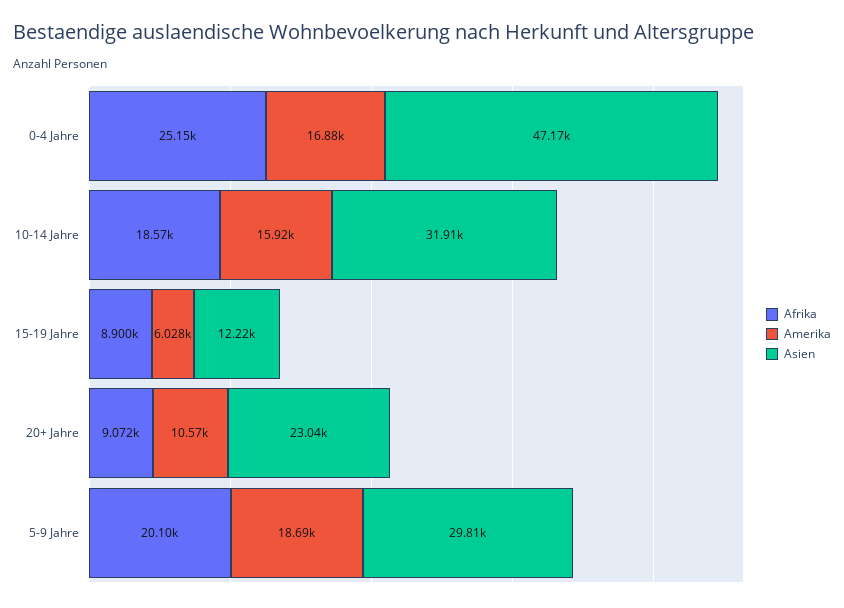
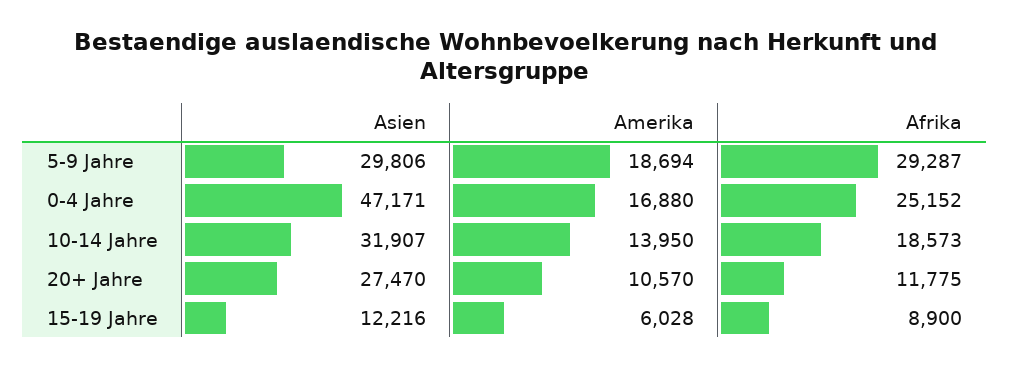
Amerika, 10-14 Jahre: 15920 -> 13950
Afrika, 20+ Jahre: 9072 -> 11775
Asien, 20+ Jahre: 23040 -> 27470
Afrika, 5-9 Jahre: 20100 -> 29287

